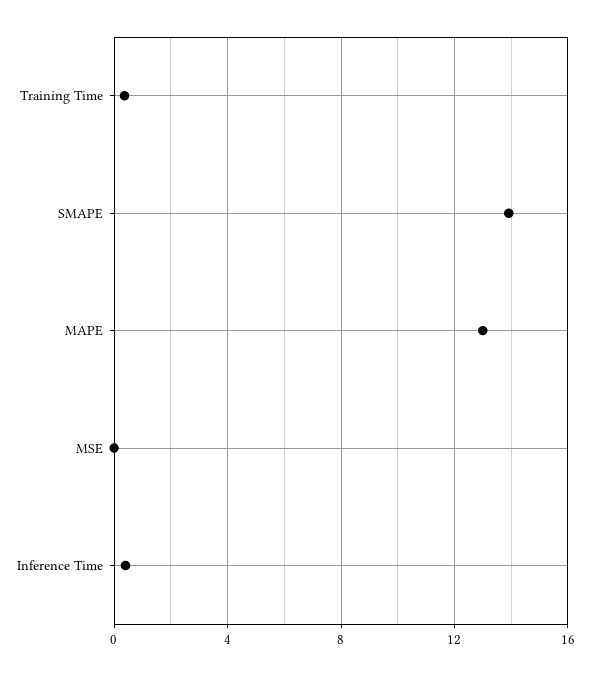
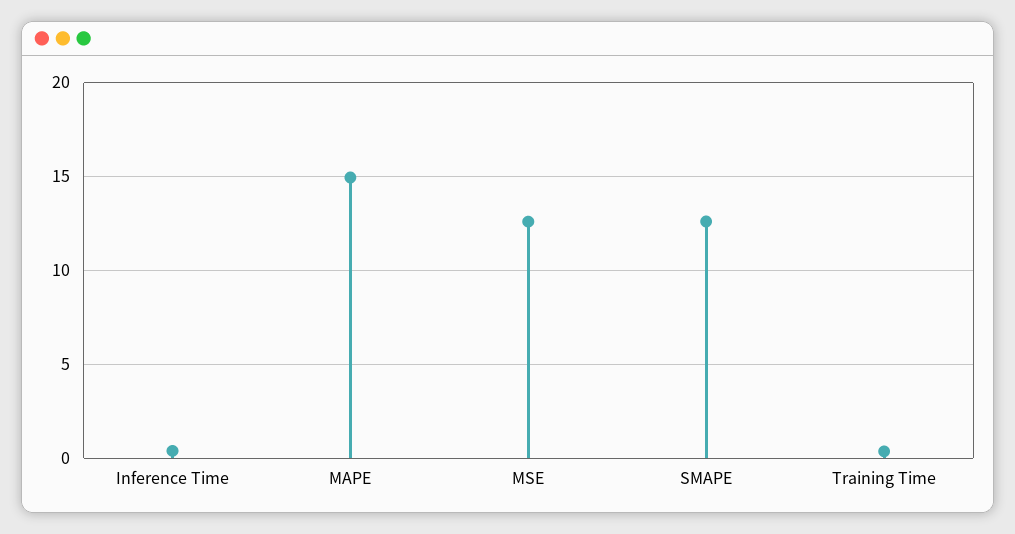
SMAPE: 14 -> 12.5
MAPE: 13 -> 15
MSE: 0 -> 12.5

